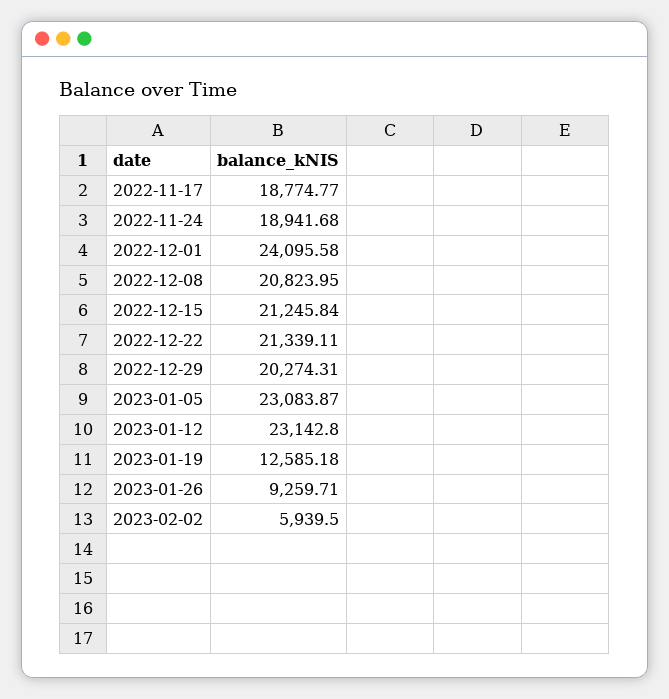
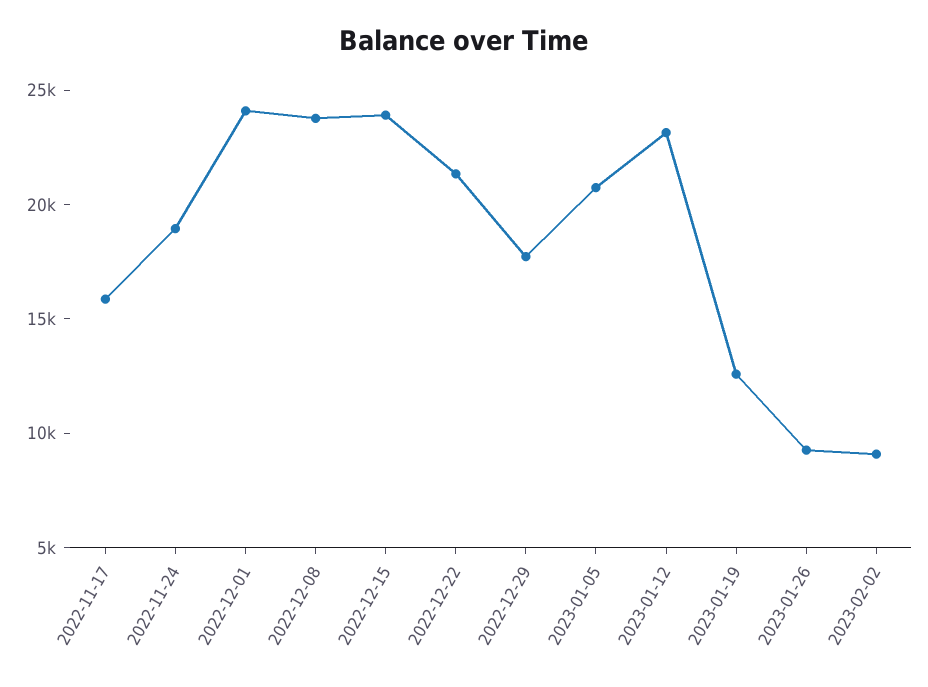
2022-11-17: 18774.77 -> 16000
2022-12-08: 20823.95 -> 24000
2022-12-15: 21245.84 -> 24000
2022-12-29: 20274.31 -> 18000
2023-01-05: 23083.87 -> 21000
2023-02-02: 5939.5 -> 9000

